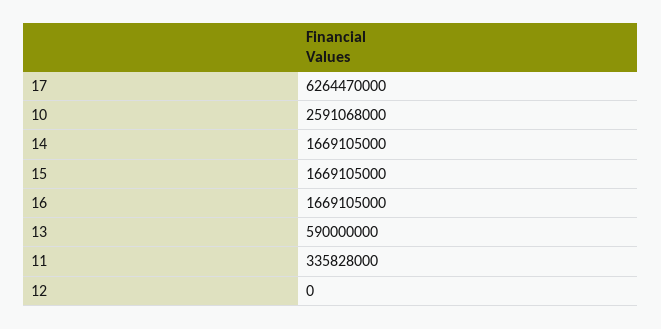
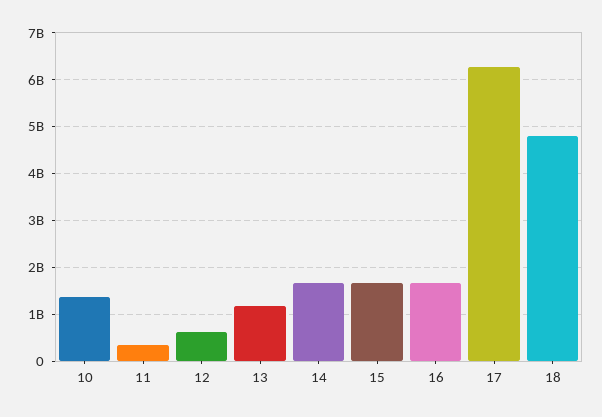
10: 2591068000 -> 1400000000
13: 590000000 -> 1200000000
12: 0 -> 600000000
18: none -> 4800000000

